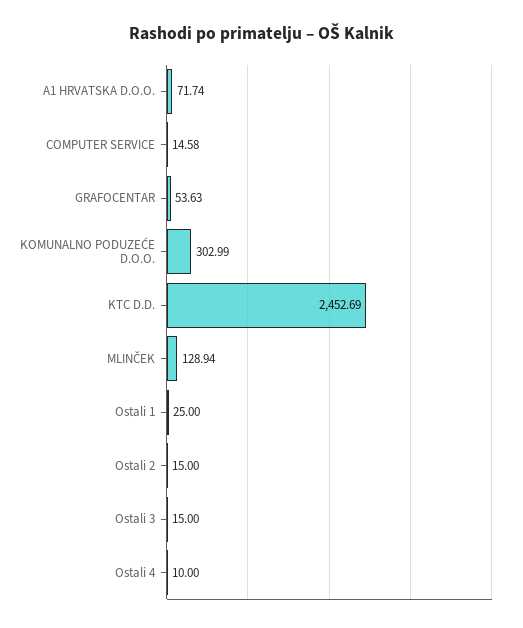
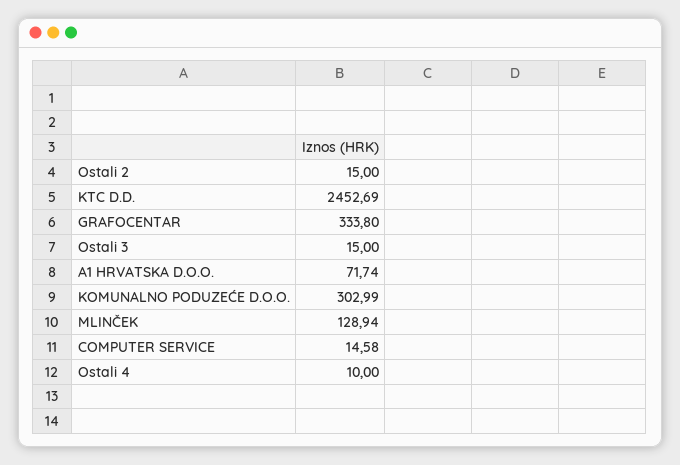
GRAFOCENTAR: 53.63 -> 333.8
Ostali 1: 25 -> none

